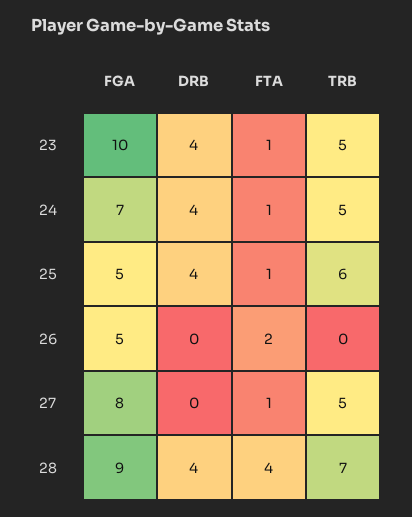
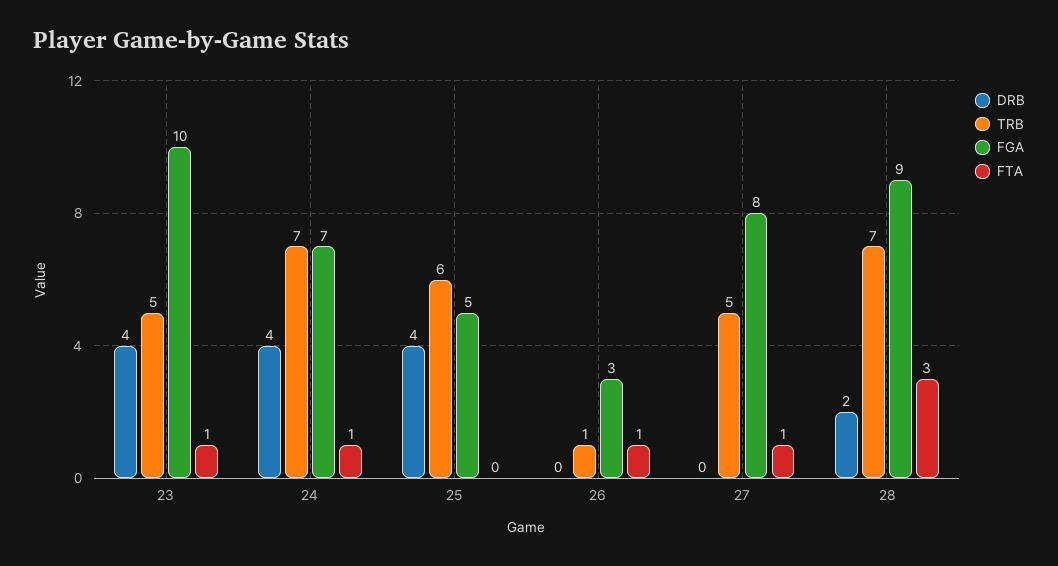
TRB, 24: 5 -> 7
FTA, 25: 1 -> 0
FGA, 26: 5 -> 3
FTA, 26: 2 -> 1
TRB, 26: 0 -> 1
DRB, 28: 4 -> 2
FTA, 28: 4 -> 3

